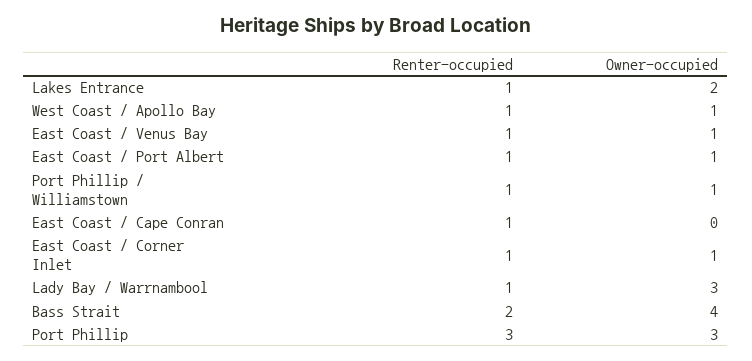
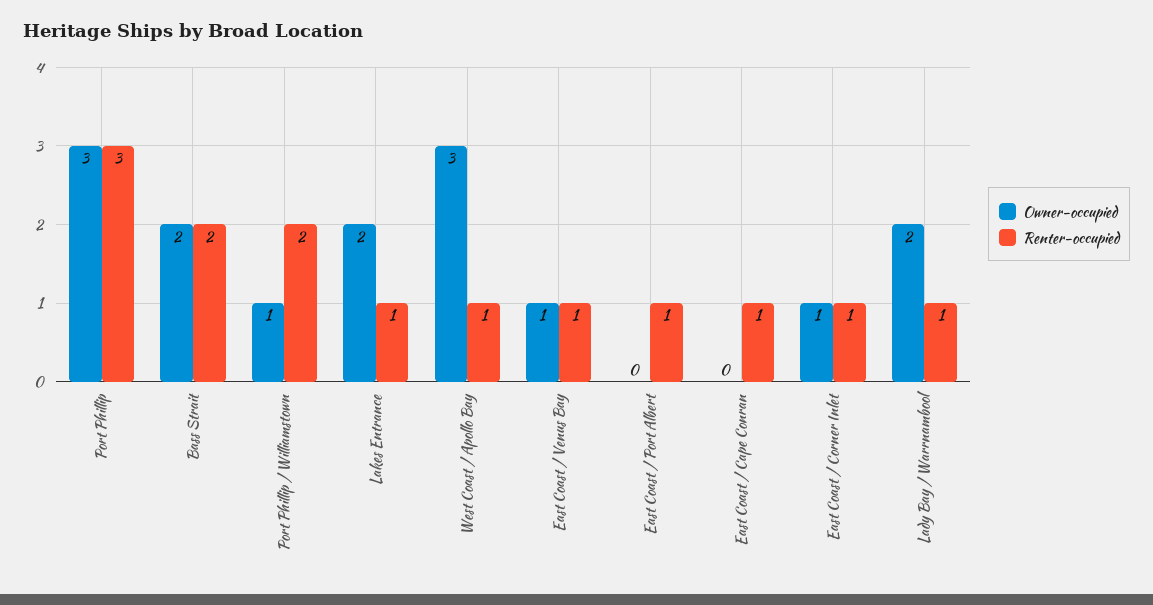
Owner-occupied, West Coast / Apollo Bay: 1 -> 3
Owner-occupied, East Coast / Port Albert: 1 -> 0
Renter-occupied, Port Phillip / Williamstown: 1 -> 2
Owner-occupied, Lady Bay / Warrnambool: 3 -> 2
Owner-occupied, Bass Strait: 4 -> 2

